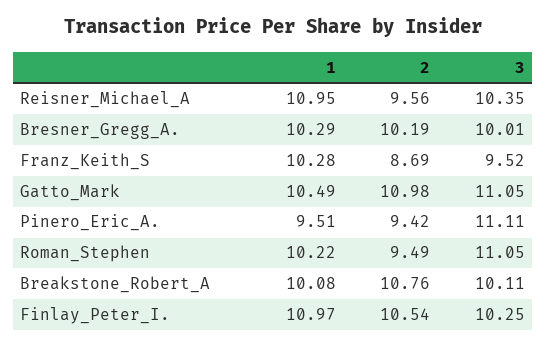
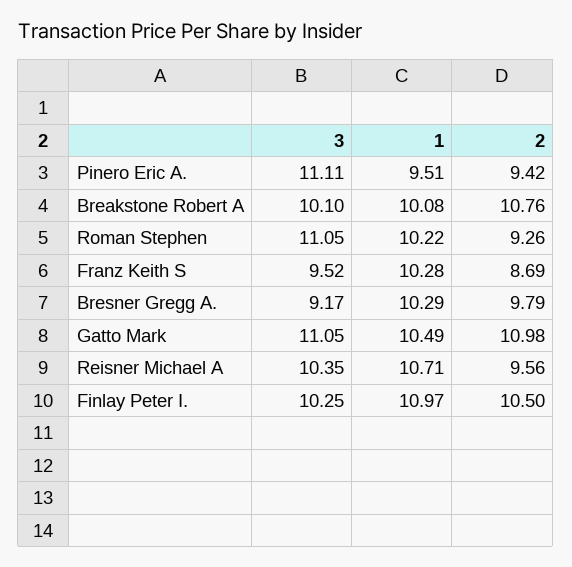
1, Reisner_Michael_A: 10.95 -> 10.71
2, Bresner_Gregg_A.: 10.19 -> 9.79
3, Bresner_Gregg_A.: 10.01 -> 9.17
2, Roman_Stephen: 9.49 -> 9.26
3, Breakstone_Robert_A: 10.11 -> 10.1
2, Finlay_Peter_I.: 10.54 -> 10.5

